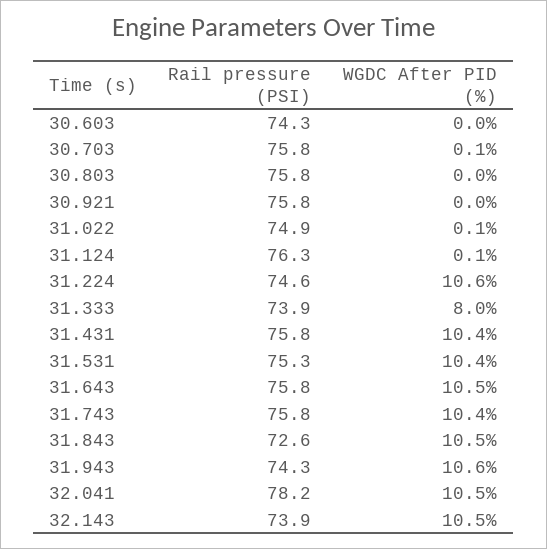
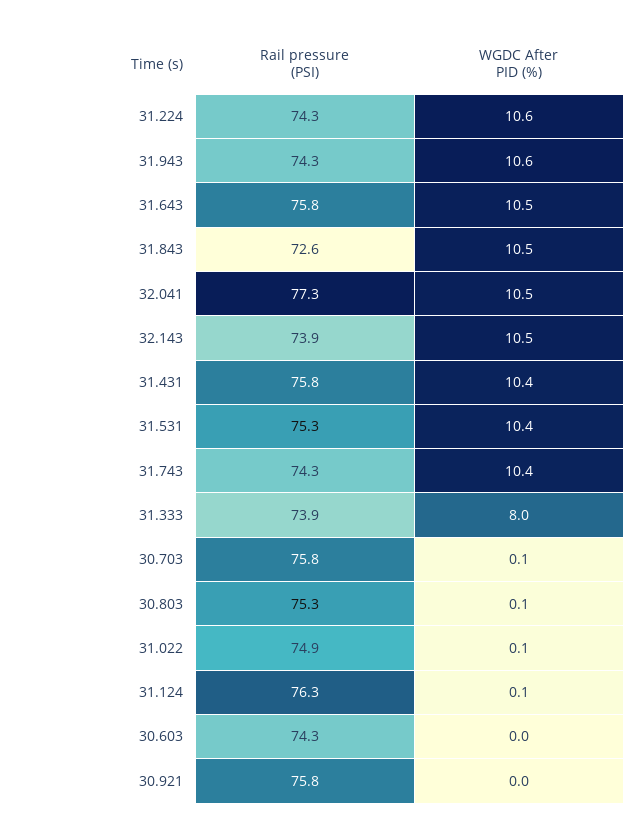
Rail pressure (PSI), 30.803: 75.8 -> 75.3
WGDC After PID (%), 30.803: 0 -> 0.1
Rail pressure (PSI), 31.224: 74.6 -> 74.3
Rail pressure (PSI), 31.743: 75.8 -> 74.3
Rail pressure (PSI), 32.041: 78.2 -> 77.3

